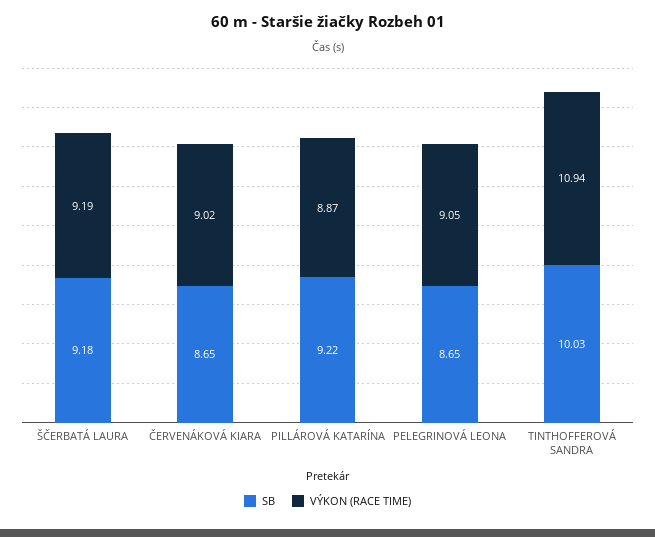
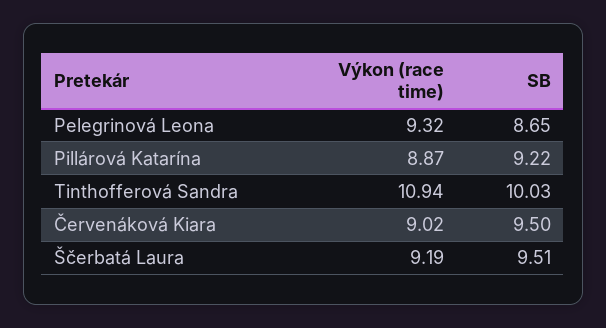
SB, ŠČERBATÁ LAURA: 9.18 -> 9.51
SB, ČERVENÁKOVÁ KIARA: 8.65 -> 9.5
VÝKON (RACE TIME), PELEGRINOVÁ LEONA: 9.05 -> 9.32

